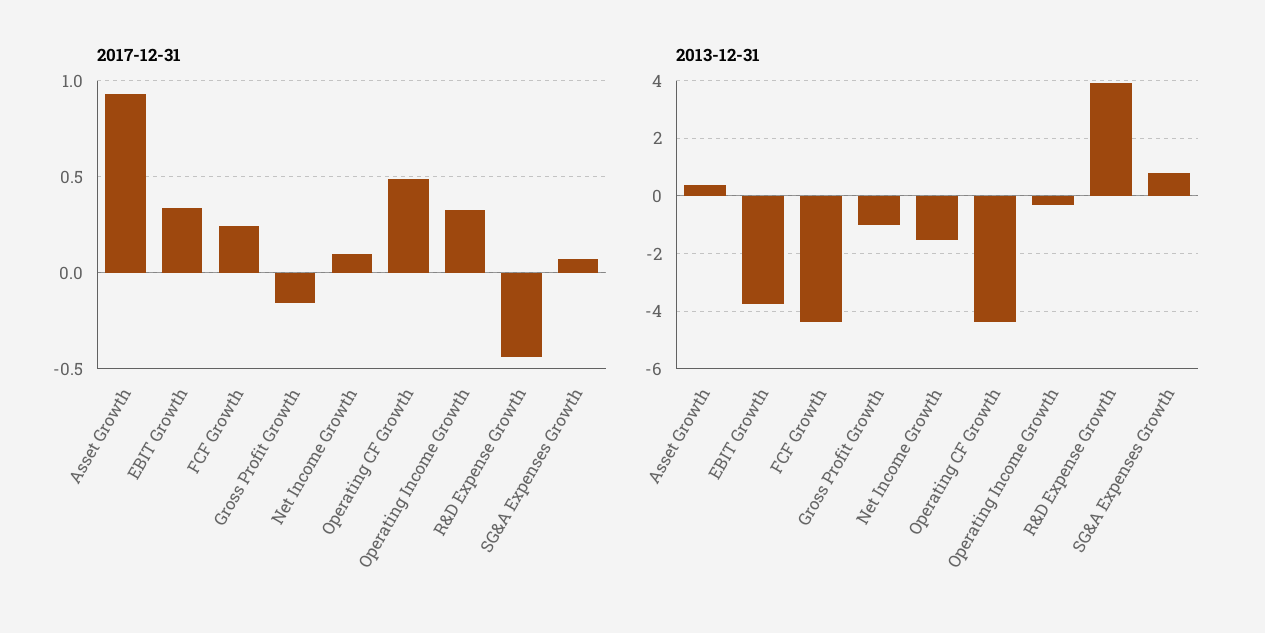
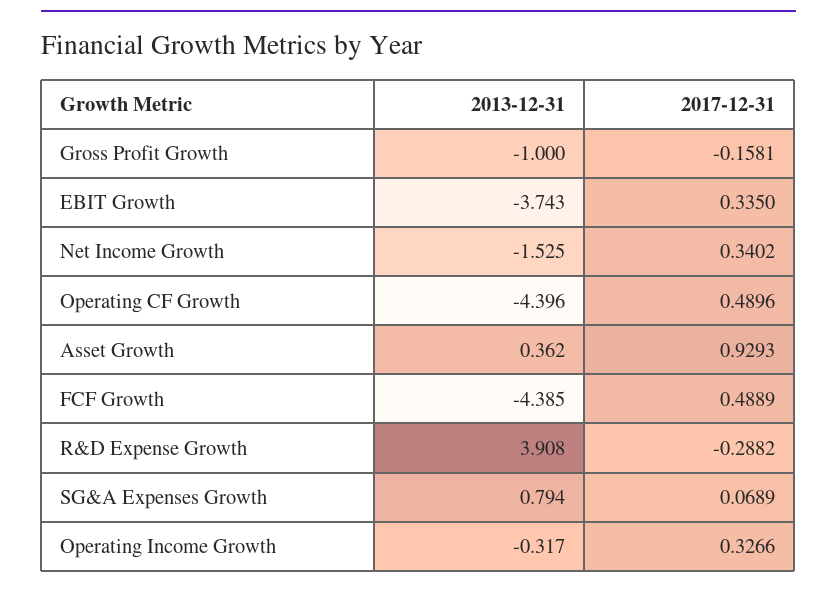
2017-12-31, FCF Growth: 0.25 -> 0.4889
2017-12-31, Net Income Growth: 0.1 -> 0.3402
2017-12-31, R&D Expense Growth: -0.45 -> -0.2882

